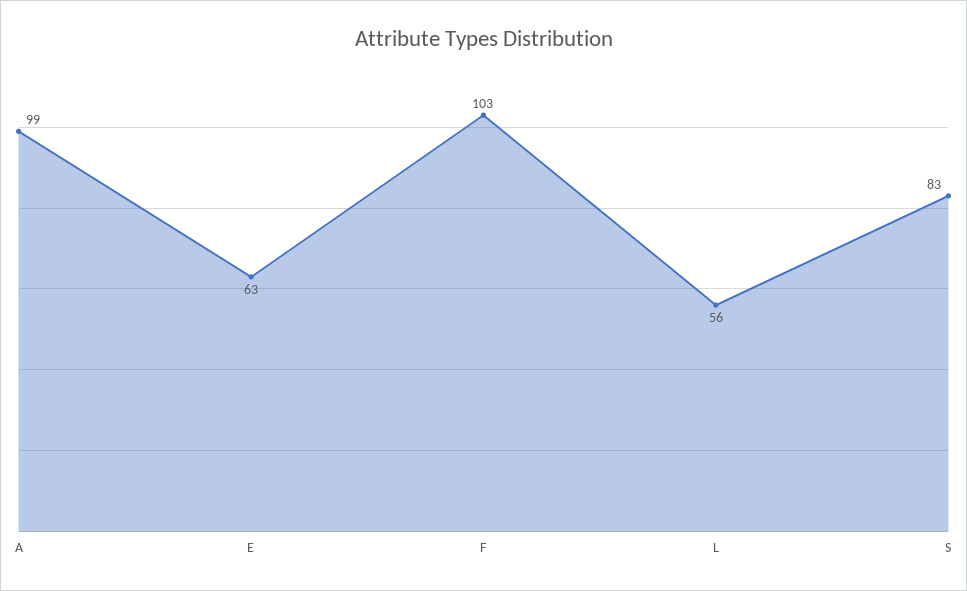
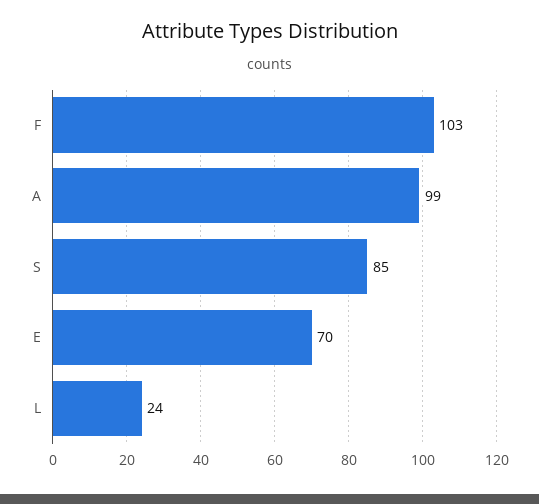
E: 63 -> 70
L: 56 -> 24
S: 83 -> 85

